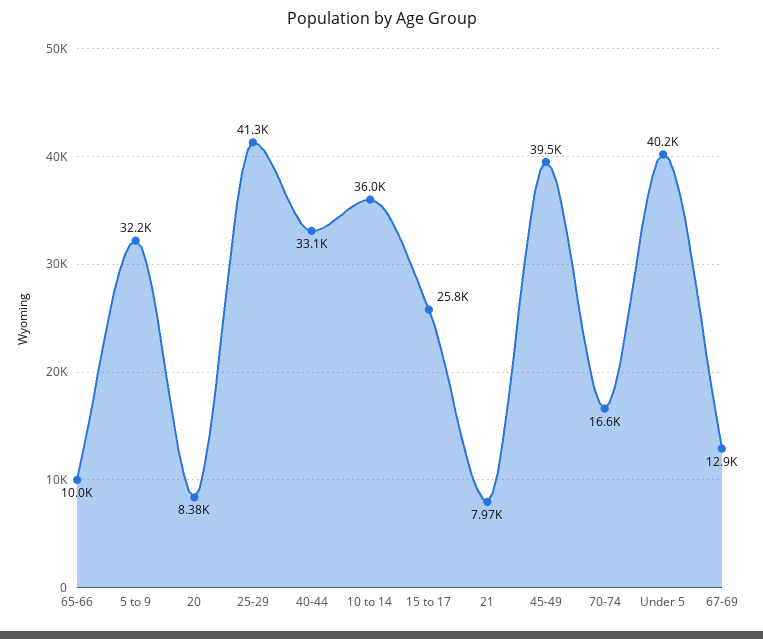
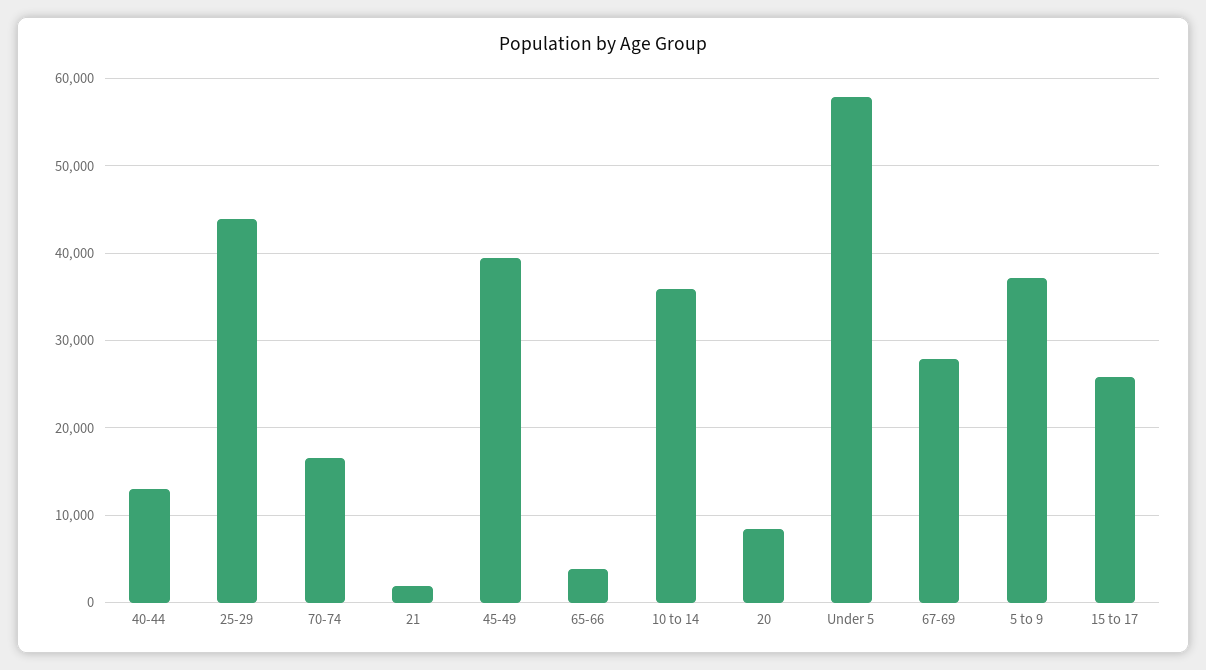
65-66: 10000 -> 4000
5 to 9: 32200 -> 37000
25-29: 41300 -> 44000
40-44: 33100 -> 13000
21: 7970 -> 2000
Under 5: 40200 -> 58000
67-69: 12900 -> 28000

